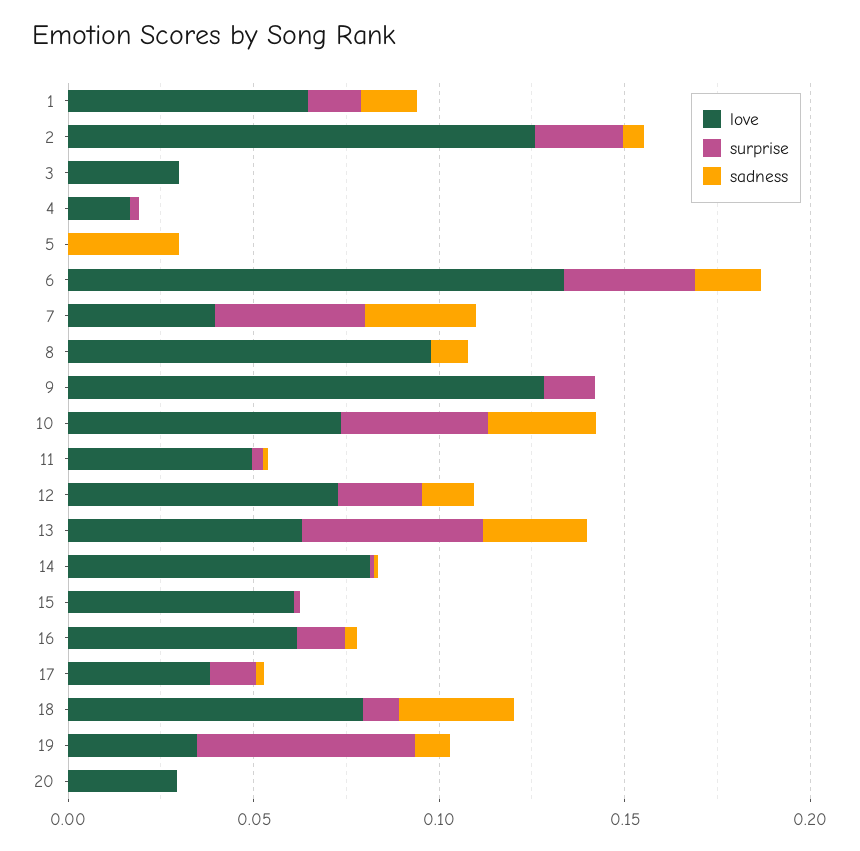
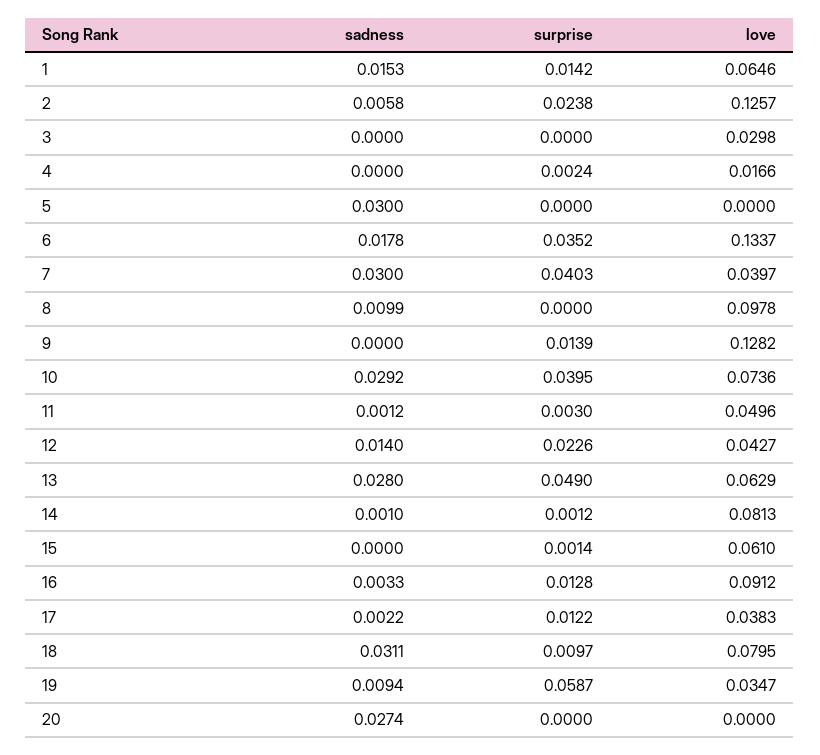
love, 12: 0.07 -> 0.0427
love, 16: 0.06 -> 0.0912
love, 20: 0.03 -> 0
sadness, 20: 0 -> 0.0274

